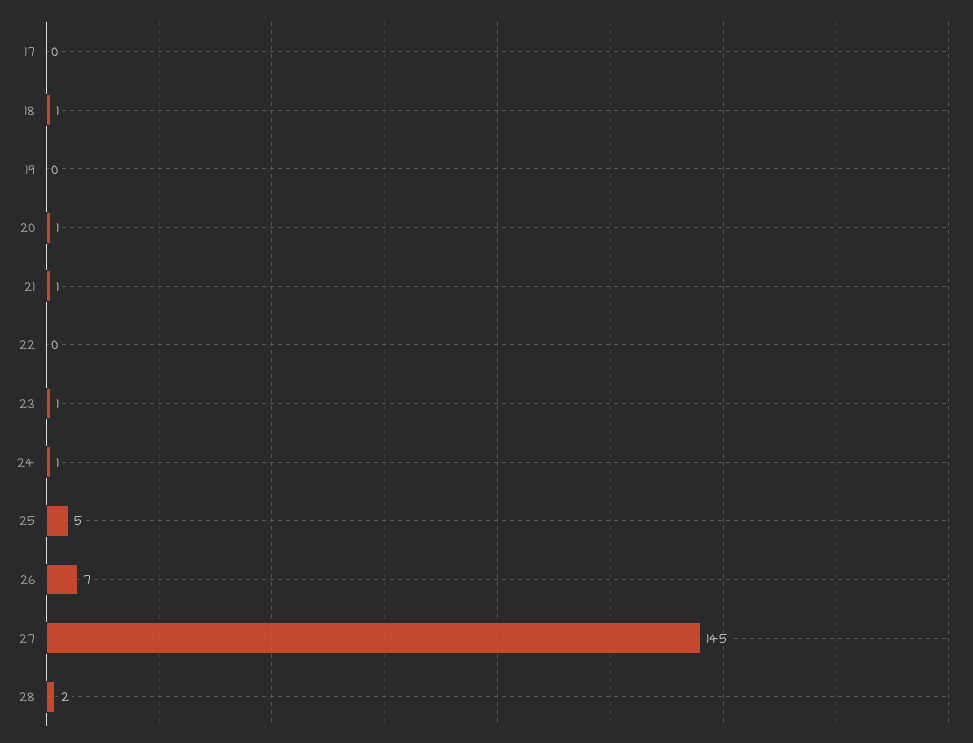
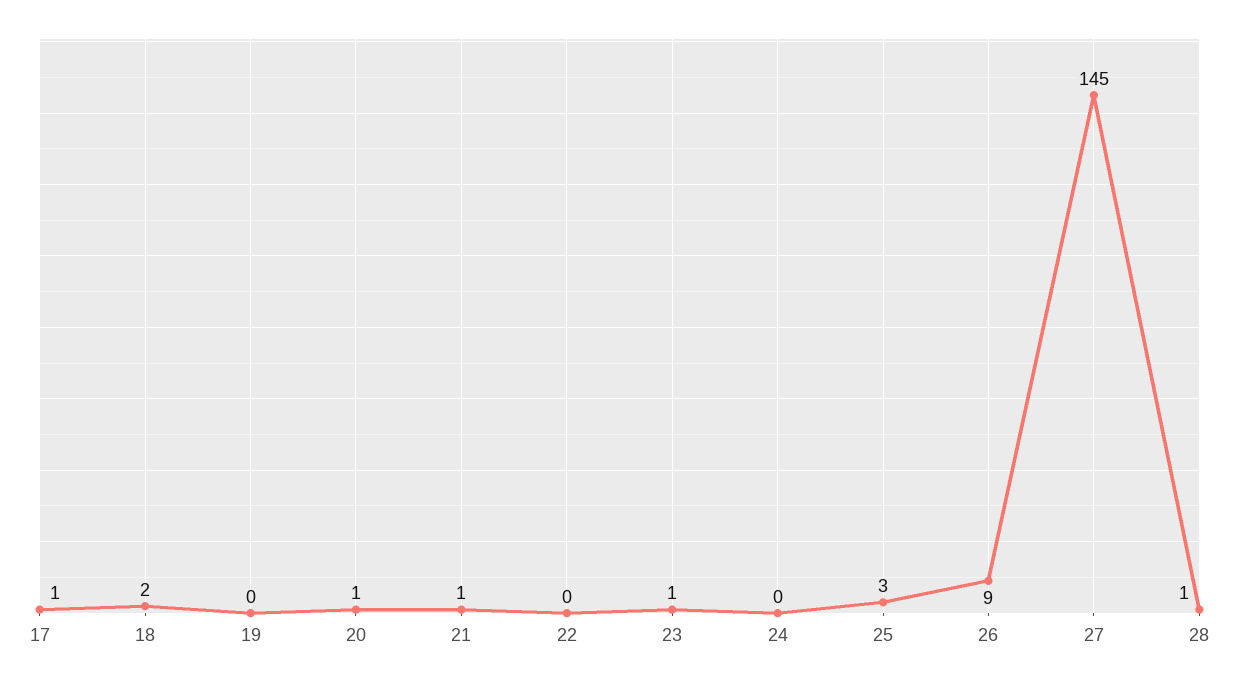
17: 0 -> 1
18: 1 -> 2
24: 1 -> 0
25: 5 -> 3
26: 7 -> 9
28: 2 -> 1

